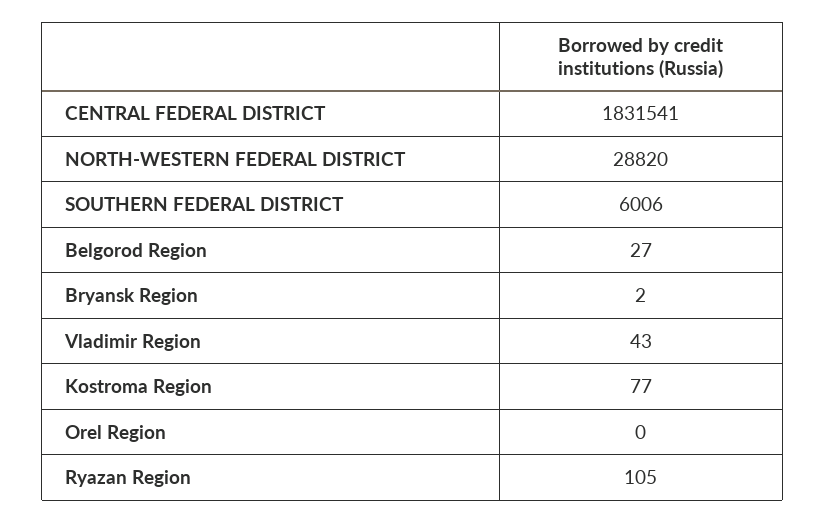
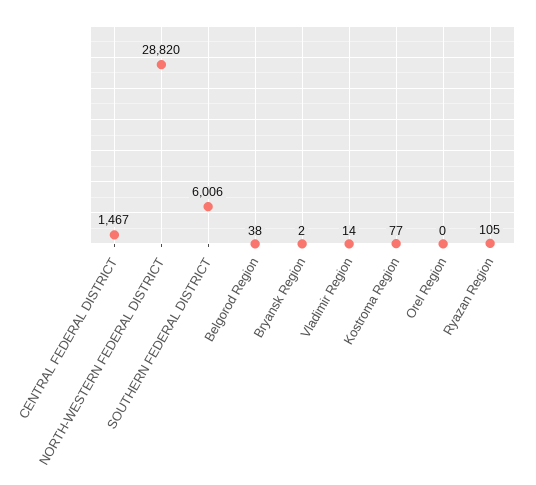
CENTRAL FEDERAL DISTRICT: 1831541 -> 1467
Belgorod Region: 27 -> 38
Vladimir Region: 43 -> 14

